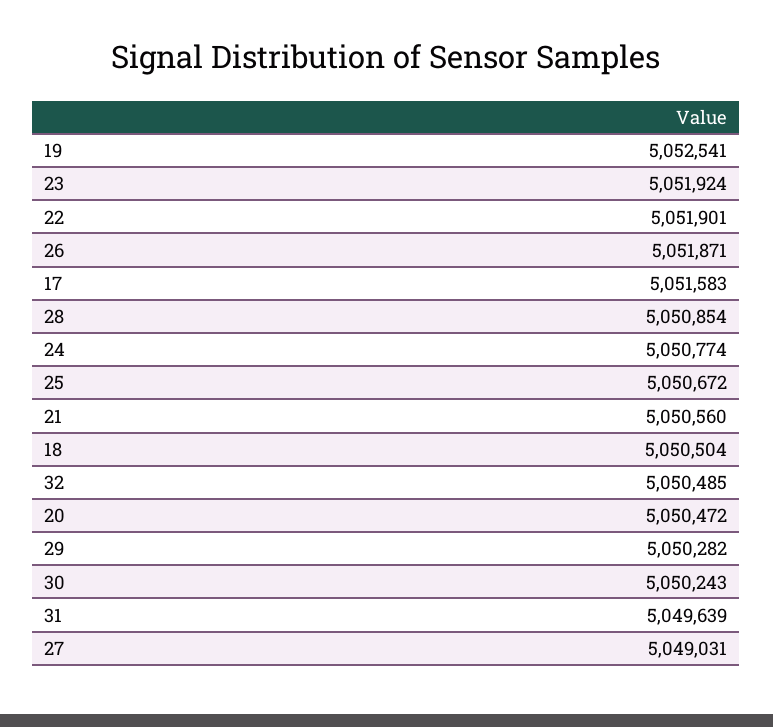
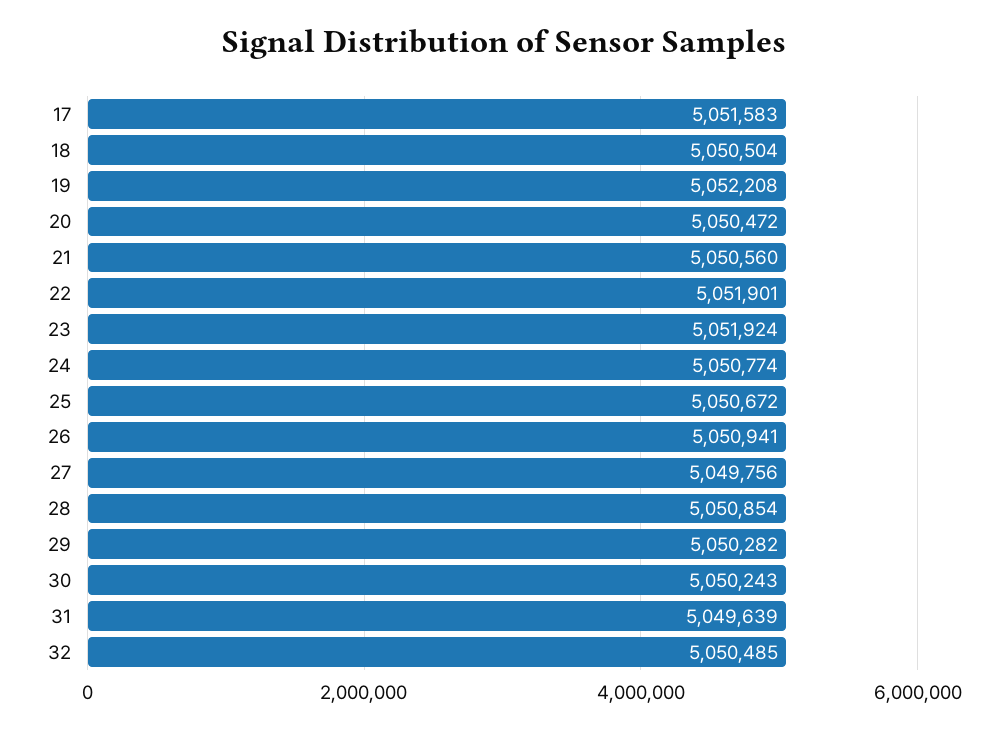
19: 5052541 -> 5052208
26: 5051871 -> 5050941
27: 5049031 -> 5049756

